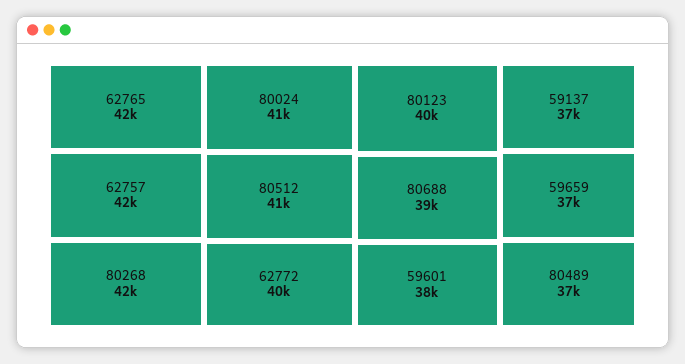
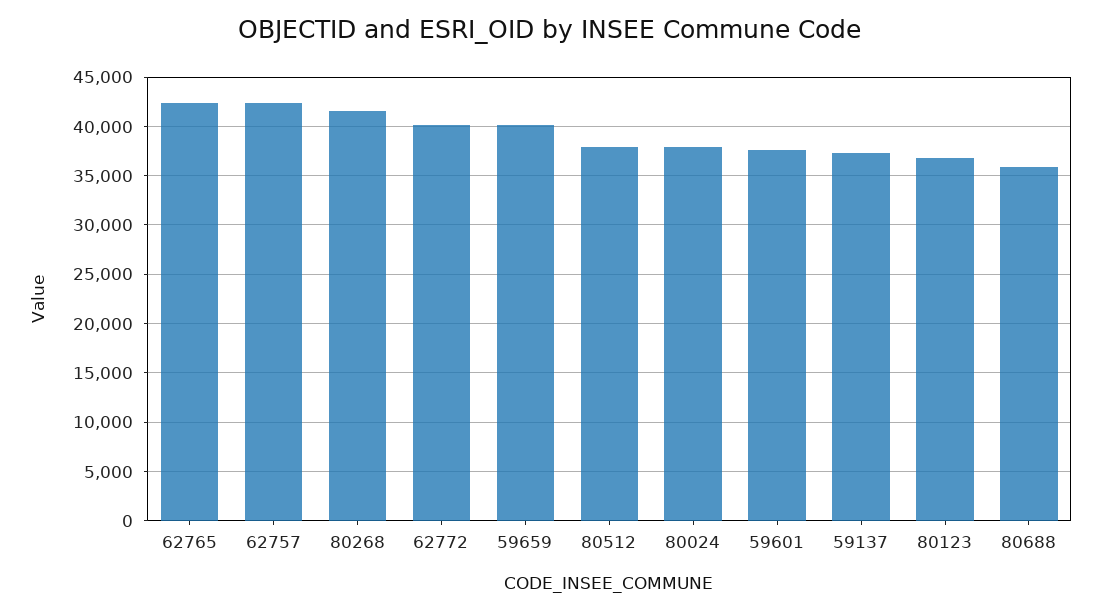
80024: 41000 -> 38000
80512: 41000 -> 38000
80123: 40000 -> 37000
80688: 39000 -> 36000
59659: 37000 -> 40000
80489: 37000 -> none

